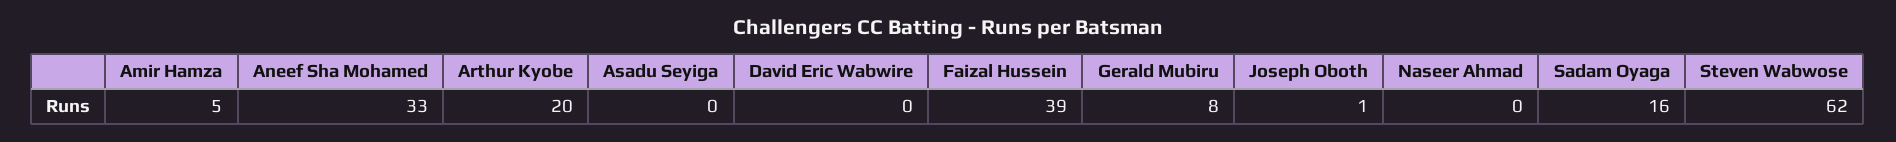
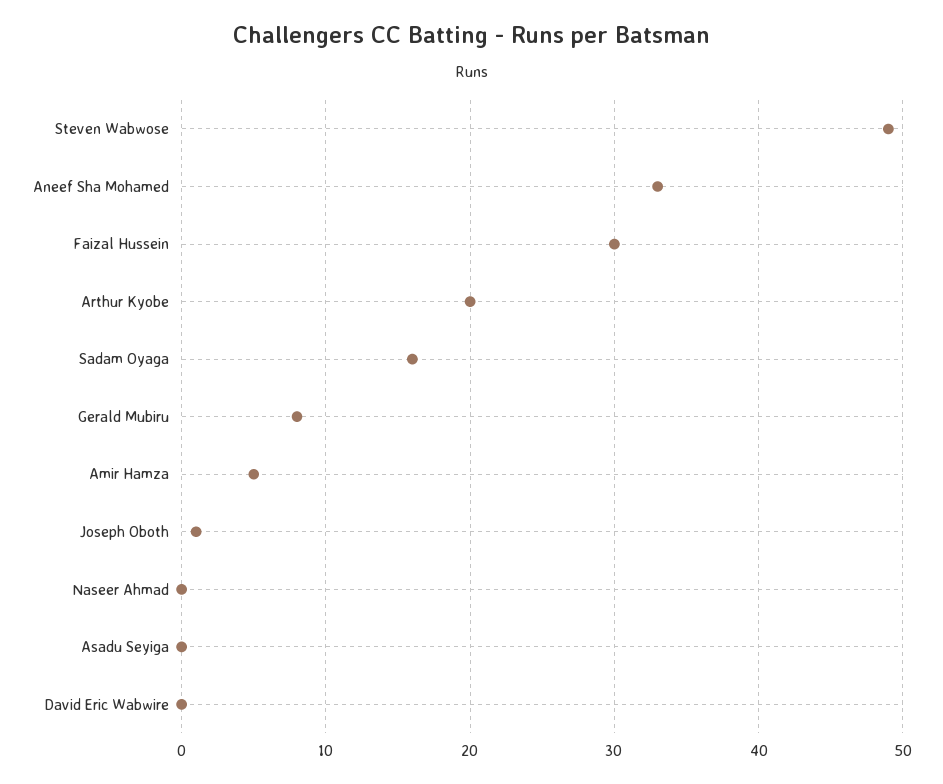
Faizal Hussein: 39 -> 30
Steven Wabwose: 62 -> 49

